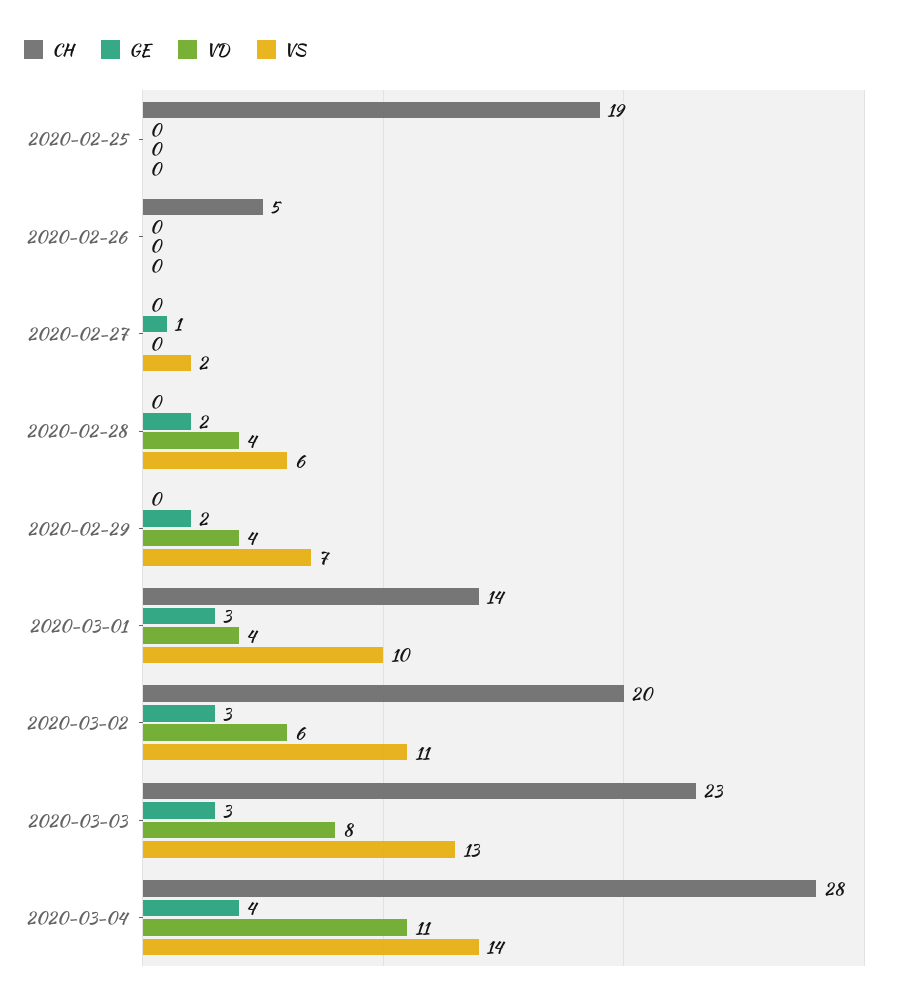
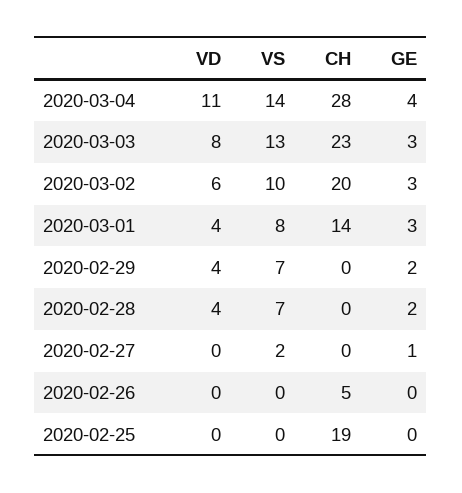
VS, 2020-02-28: 6 -> 7
VS, 2020-03-01: 10 -> 8
VS, 2020-03-02: 11 -> 10

